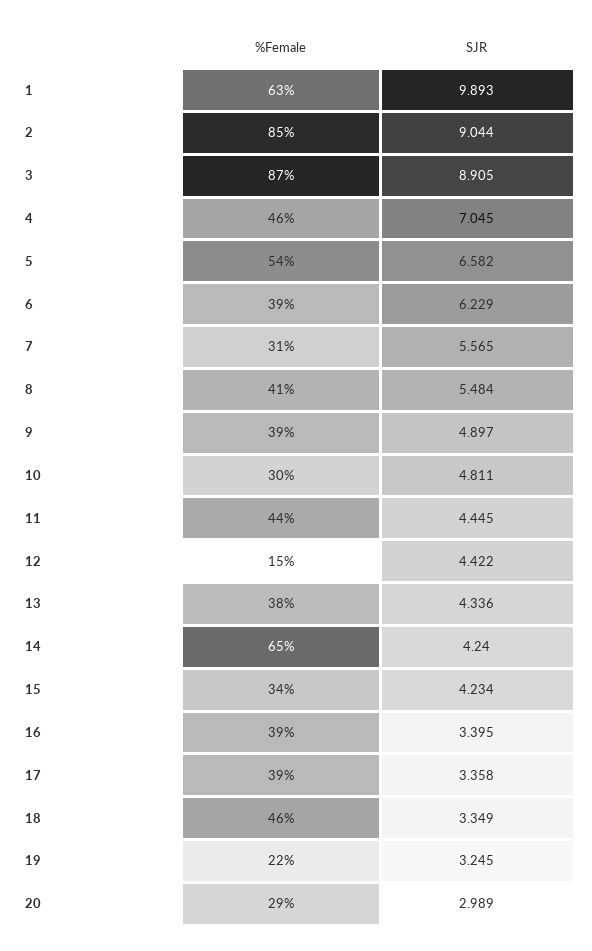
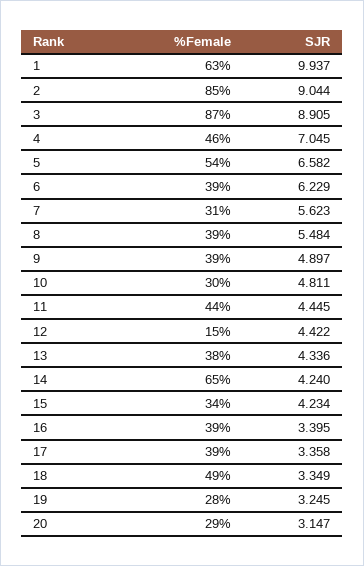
SJR, 1: 9.893 -> 9.937
SJR, 7: 5.565 -> 5.623
%Female, 8: 41 -> 39
%Female, 18: 46 -> 49
%Female, 19: 22 -> 28
SJR, 20: 2.989 -> 3.147

